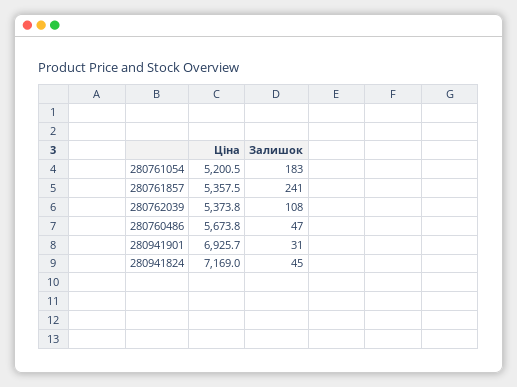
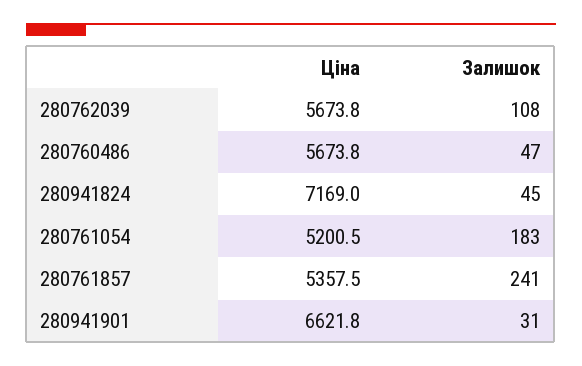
Ціна, 280762039: 5373.8 -> 5673.8
Ціна, 280941901: 6925.7 -> 6621.8

